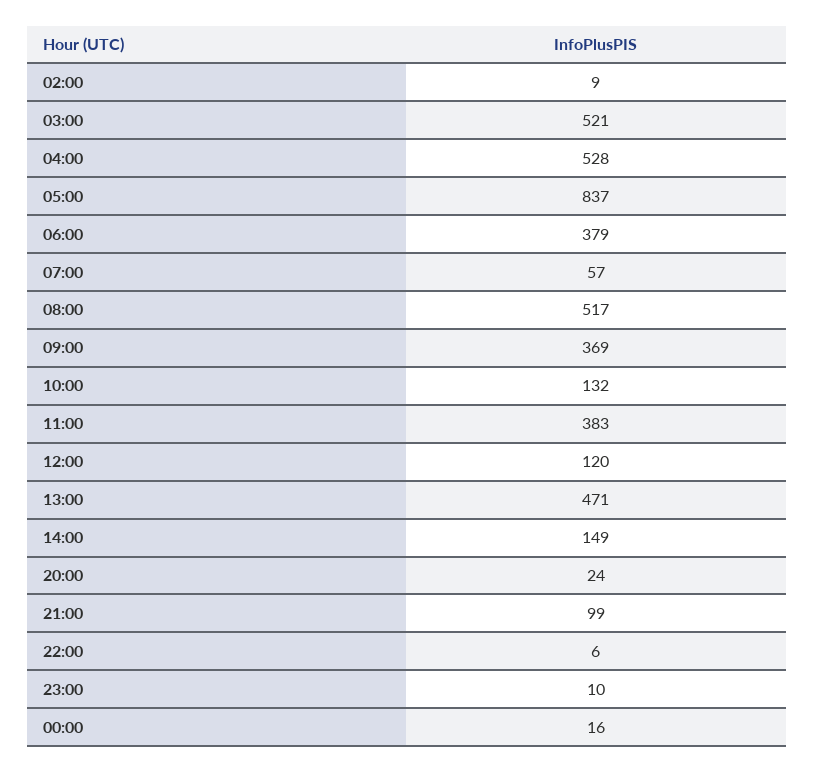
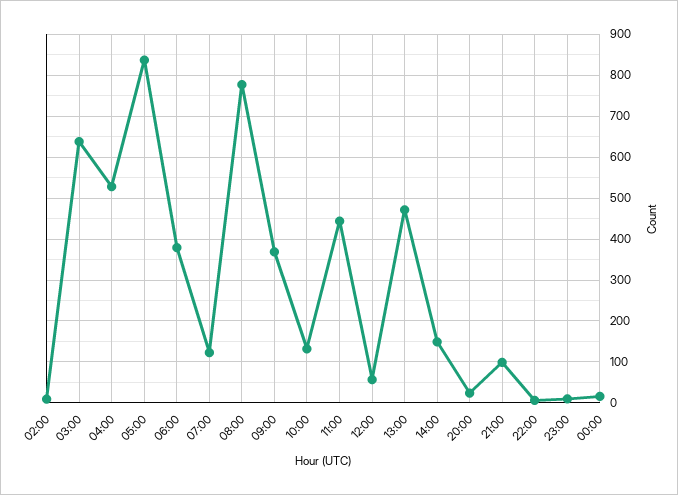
03:00: 521 -> 640
07:00: 57 -> 120
08:00: 517 -> 780
11:00: 383 -> 440
12:00: 120 -> 60

